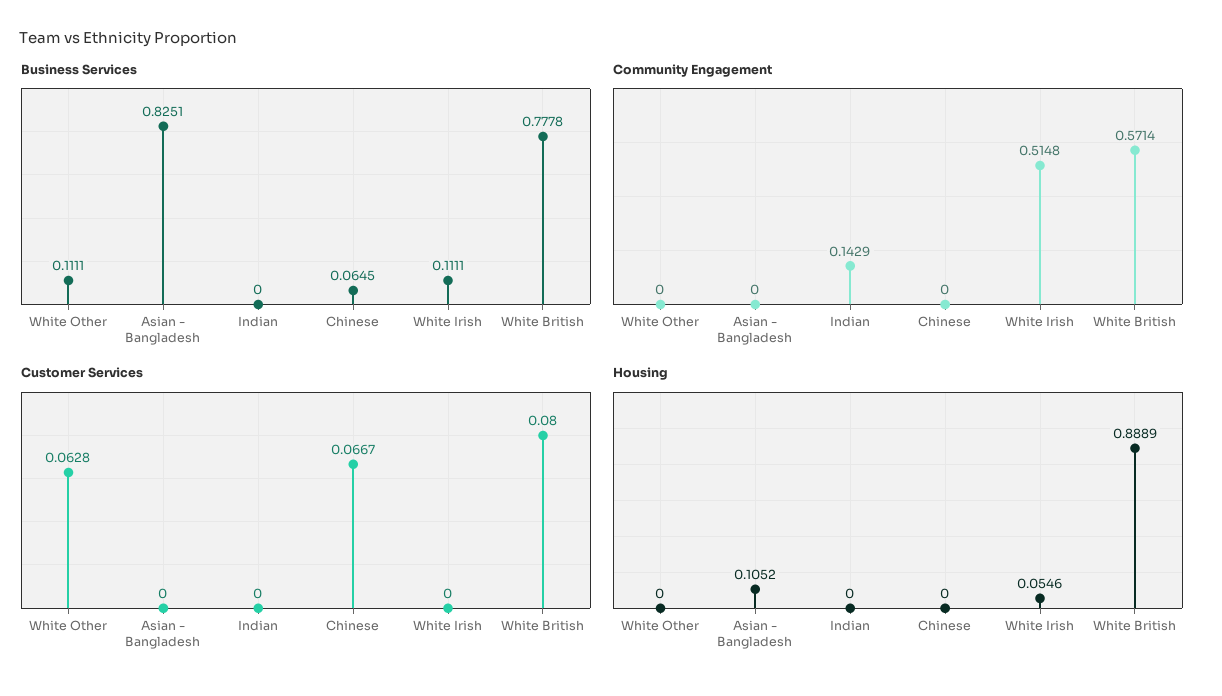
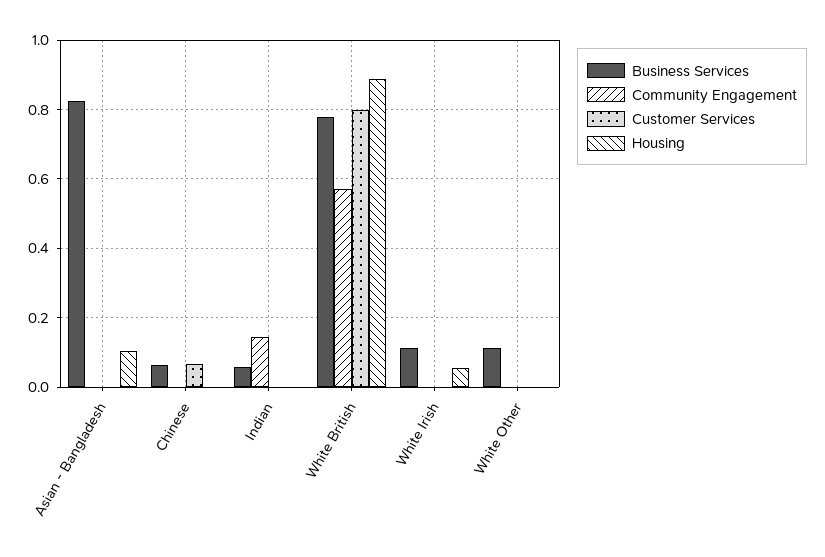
Business Services, Indian: 0 -> 0.06
Community Engagement, White Irish: 0.5148 -> 0
Customer Services, White Other: 0.0628 -> 0
Customer Services, White British: 0.08 -> 0.8

